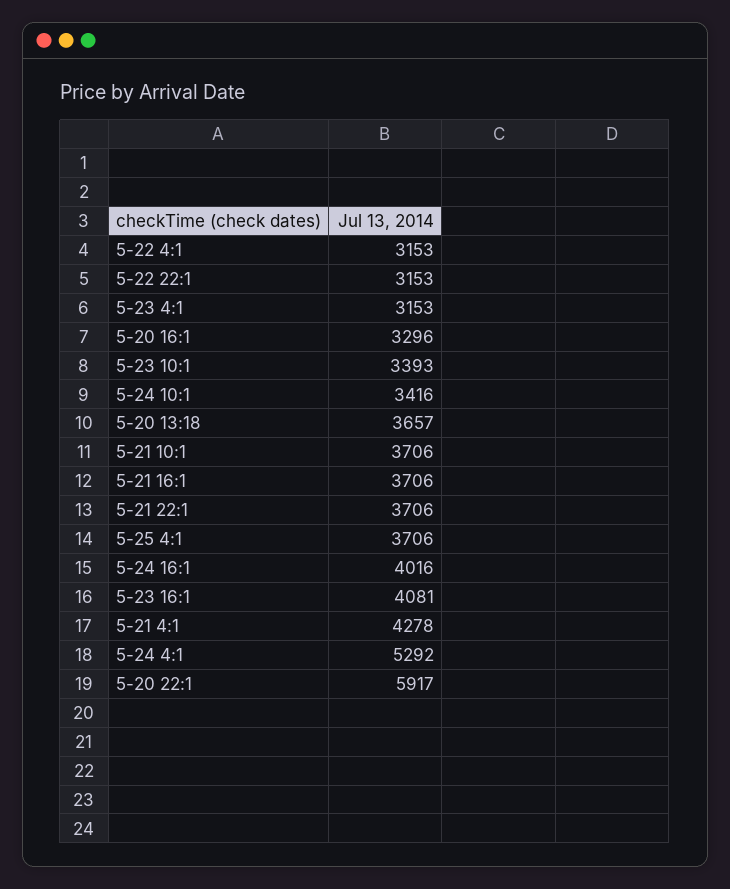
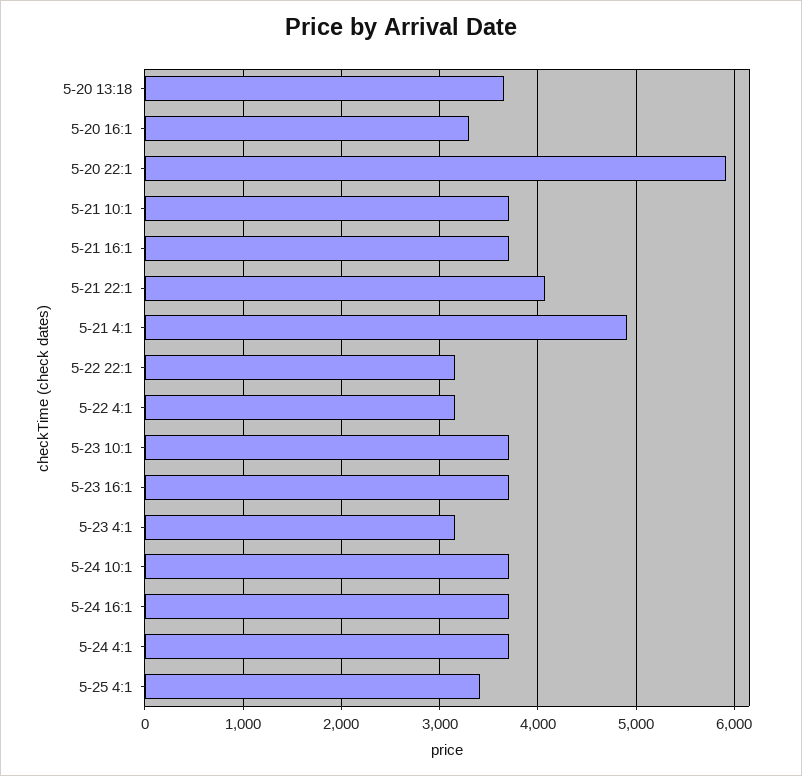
5-23 10:1: 3393 -> 3700
5-24 10:1: 3416 -> 3700
5-21 22:1: 3706 -> 4100
5-25 4:1: 3706 -> 3400
5-24 16:1: 4016 -> 3700
5-23 16:1: 4081 -> 3700
5-21 4:1: 4278 -> 4900
5-24 4:1: 5292 -> 3700

